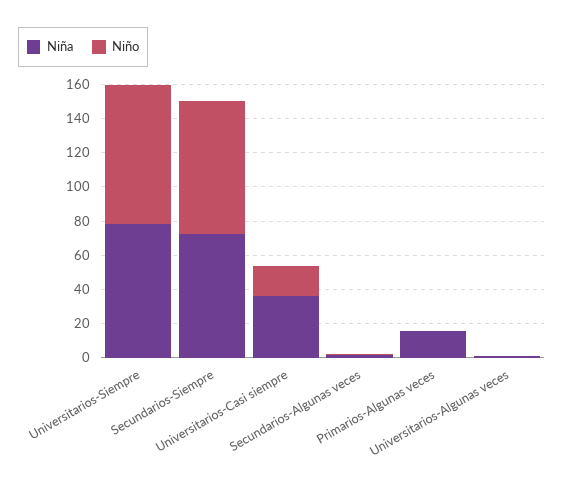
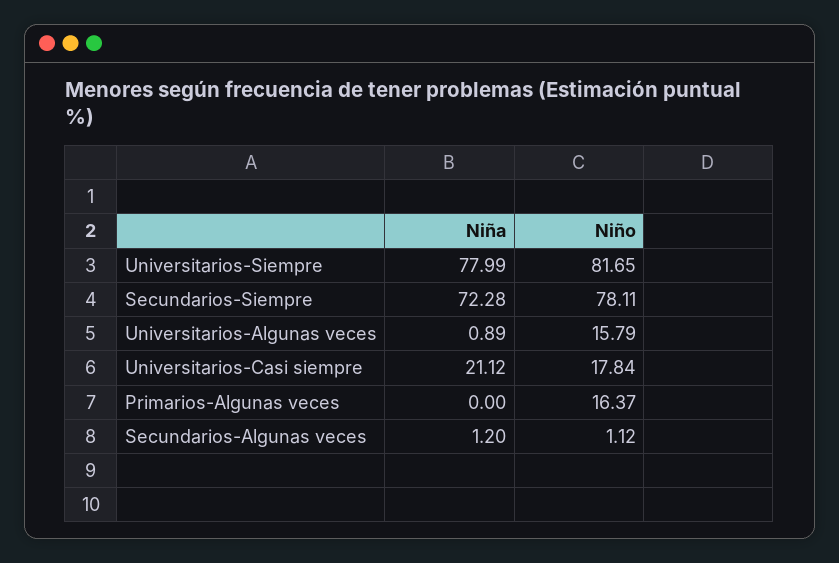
Niña, Universitarios-Casi siempre: 35 -> 21.12
Niña, Primarios-Algunas veces: 15 -> 0
Niño, Primarios-Algunas veces: 0 -> 16.37
Niño, Universitarios-Algunas veces: 0 -> 15.79

